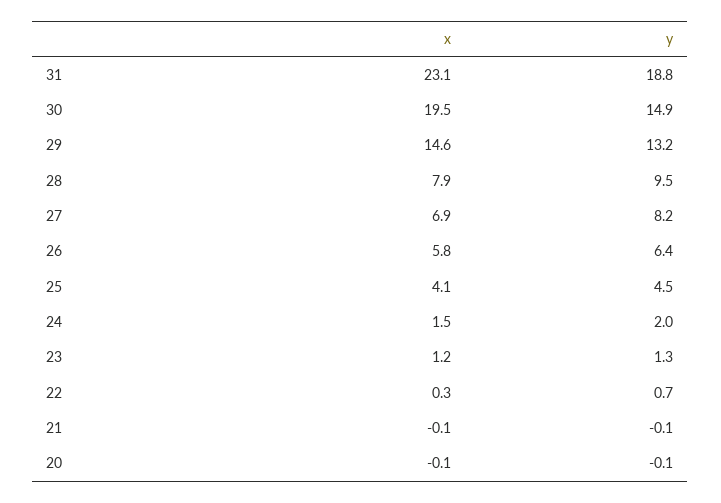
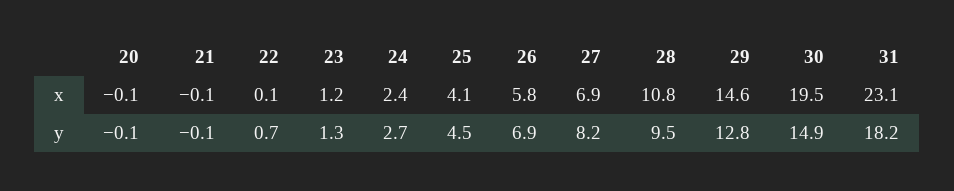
y, 31: 18.8 -> 18.2
y, 29: 13.2 -> 12.8
x, 28: 7.9 -> 10.8
y, 26: 6.4 -> 6.9
x, 24: 1.5 -> 2.4
y, 24: 2 -> 2.7
x, 22: 0.3 -> 0.1

